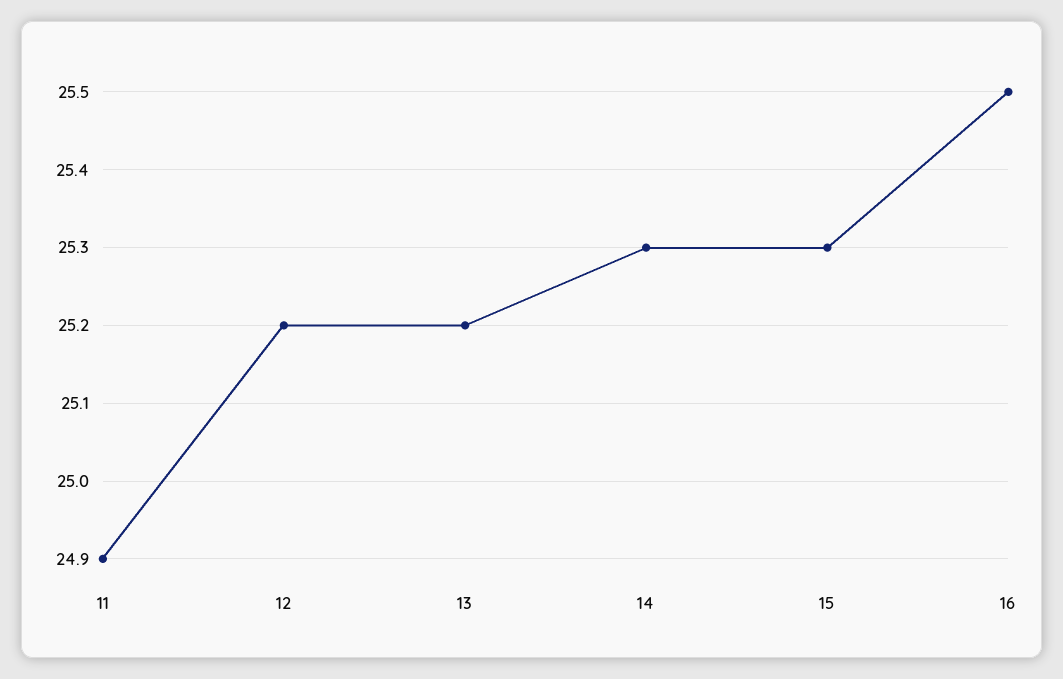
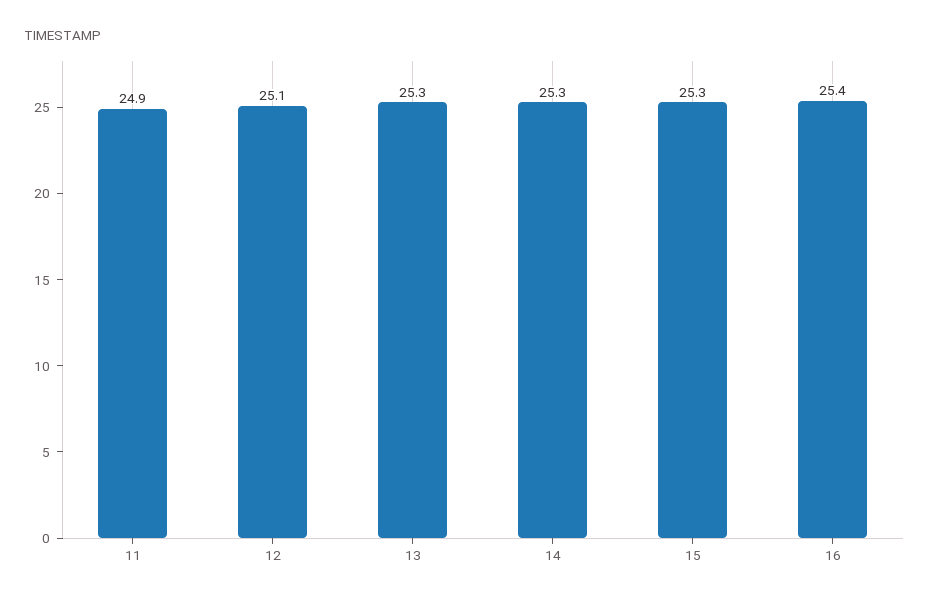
12: 25.2 -> 25.1
13: 25.2 -> 25.3
16: 25.5 -> 25.4

